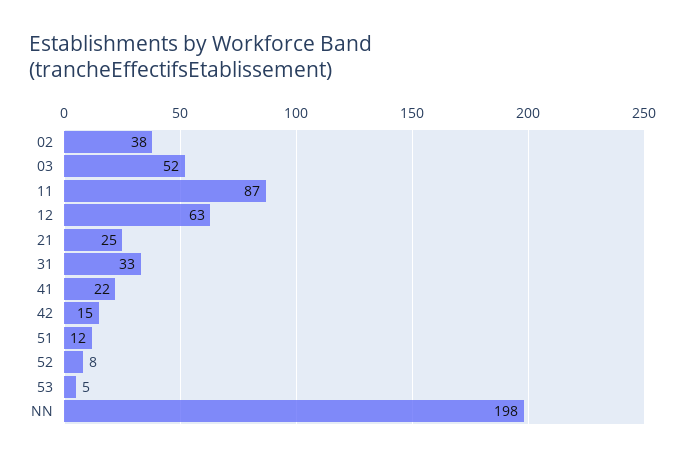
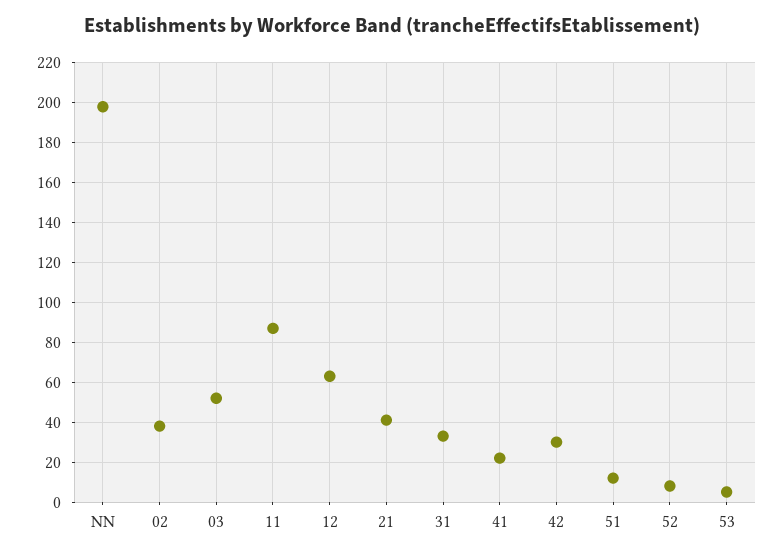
21: 25 -> 40
42: 15 -> 30

